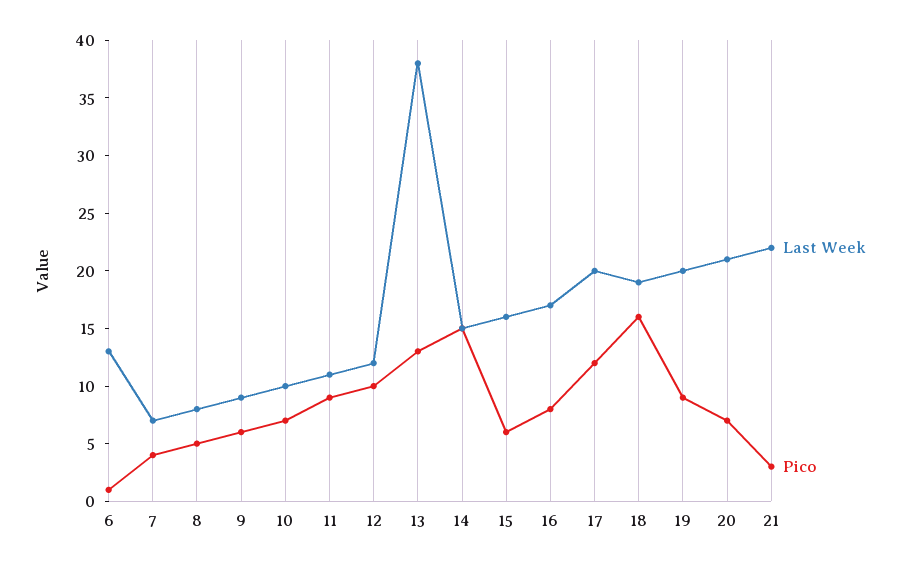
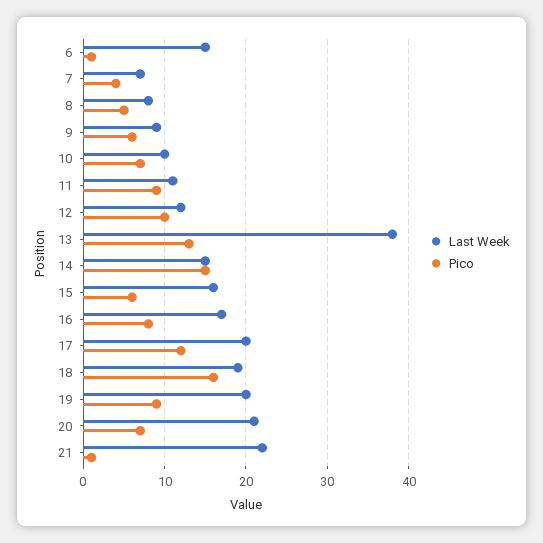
Last Week, 6: 13 -> 15
Pico, 21: 3 -> 1

